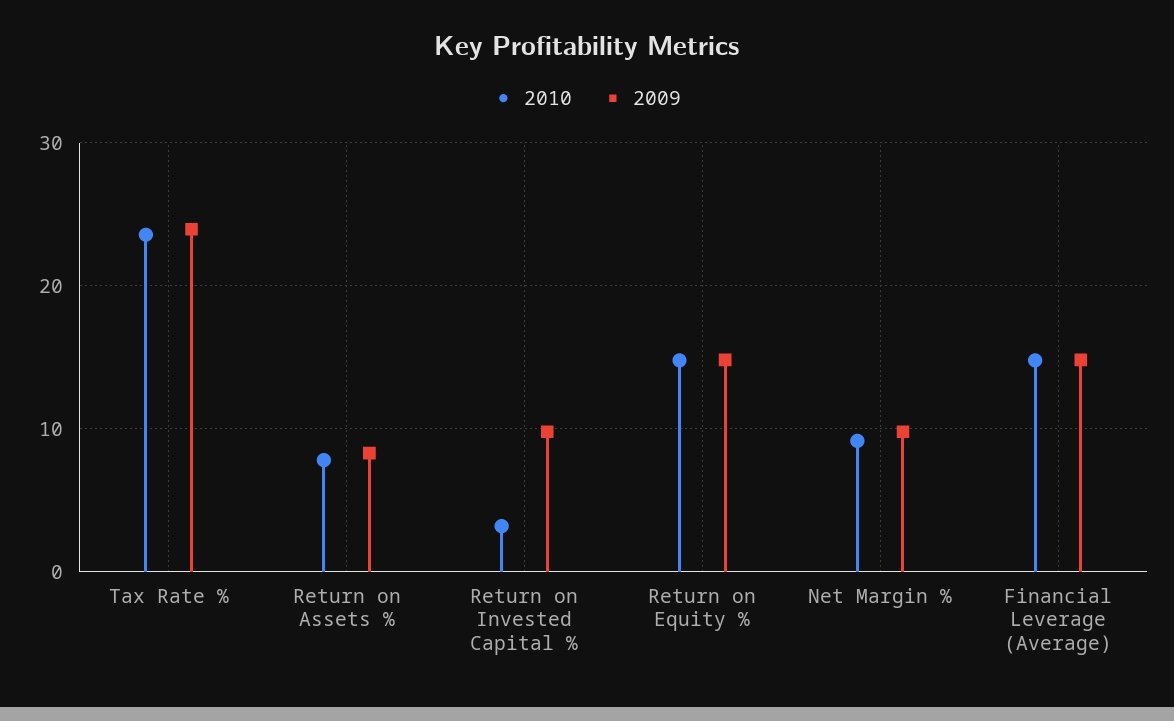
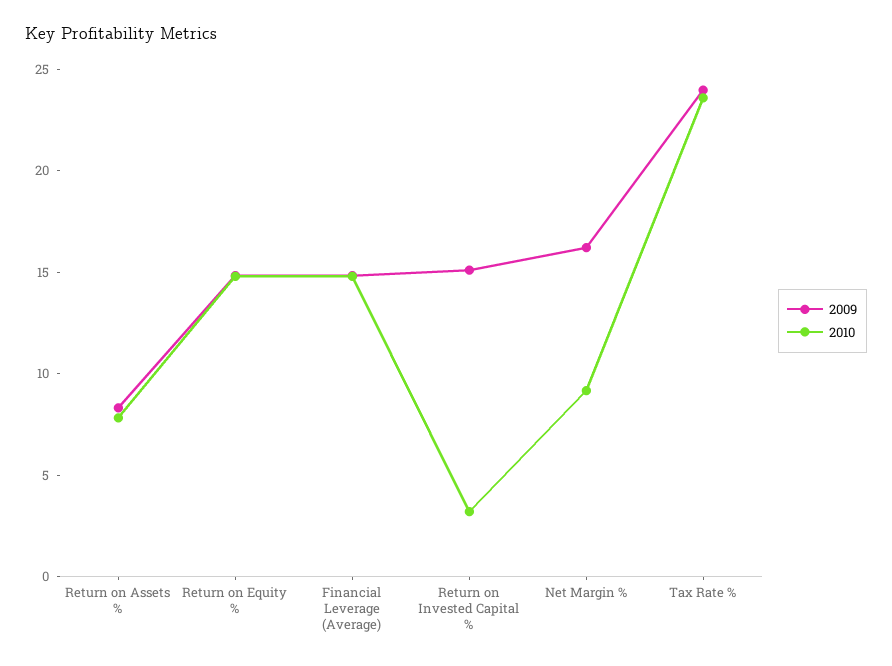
2009, Return on Invested Capital %: 10 -> 15
2009, Net Margin %: 10 -> 16

